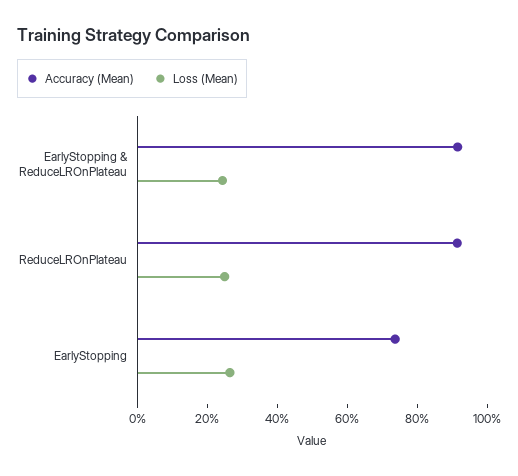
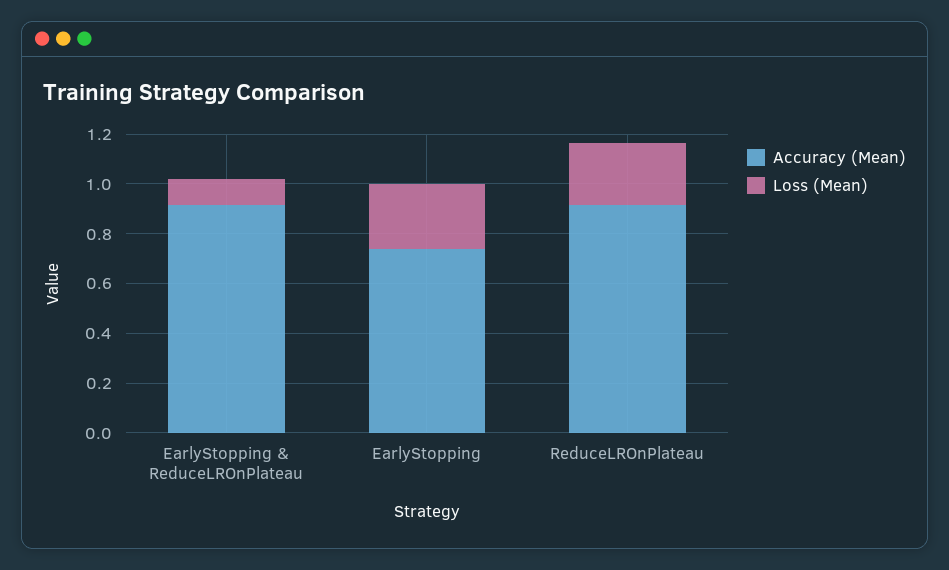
Loss (Mean), EarlyStopping & ReduceLROnPlateau: 0.25 -> 0.1

